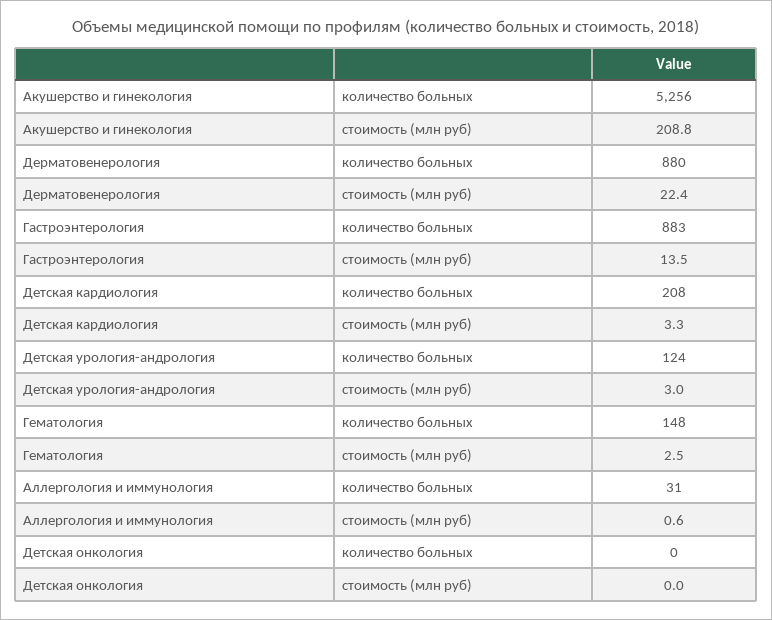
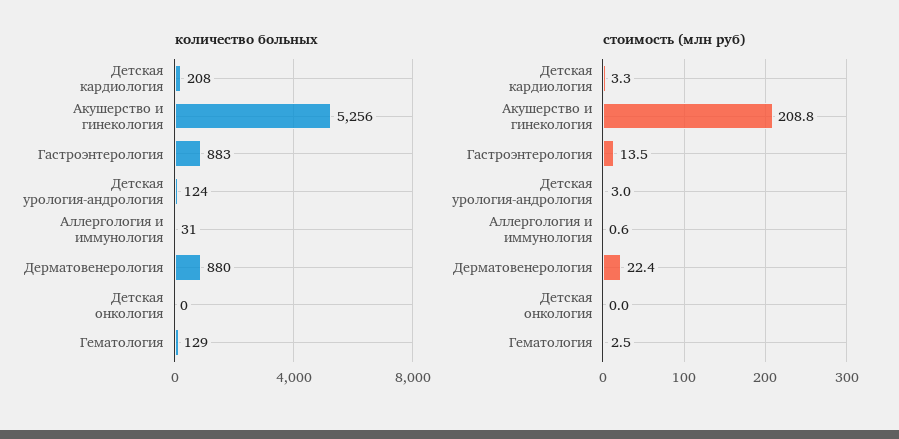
количество больных, Гематология: 148 -> 129

